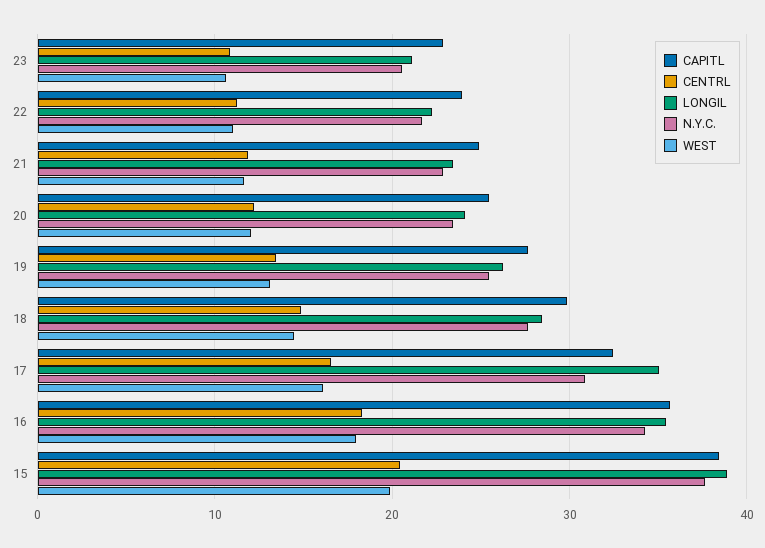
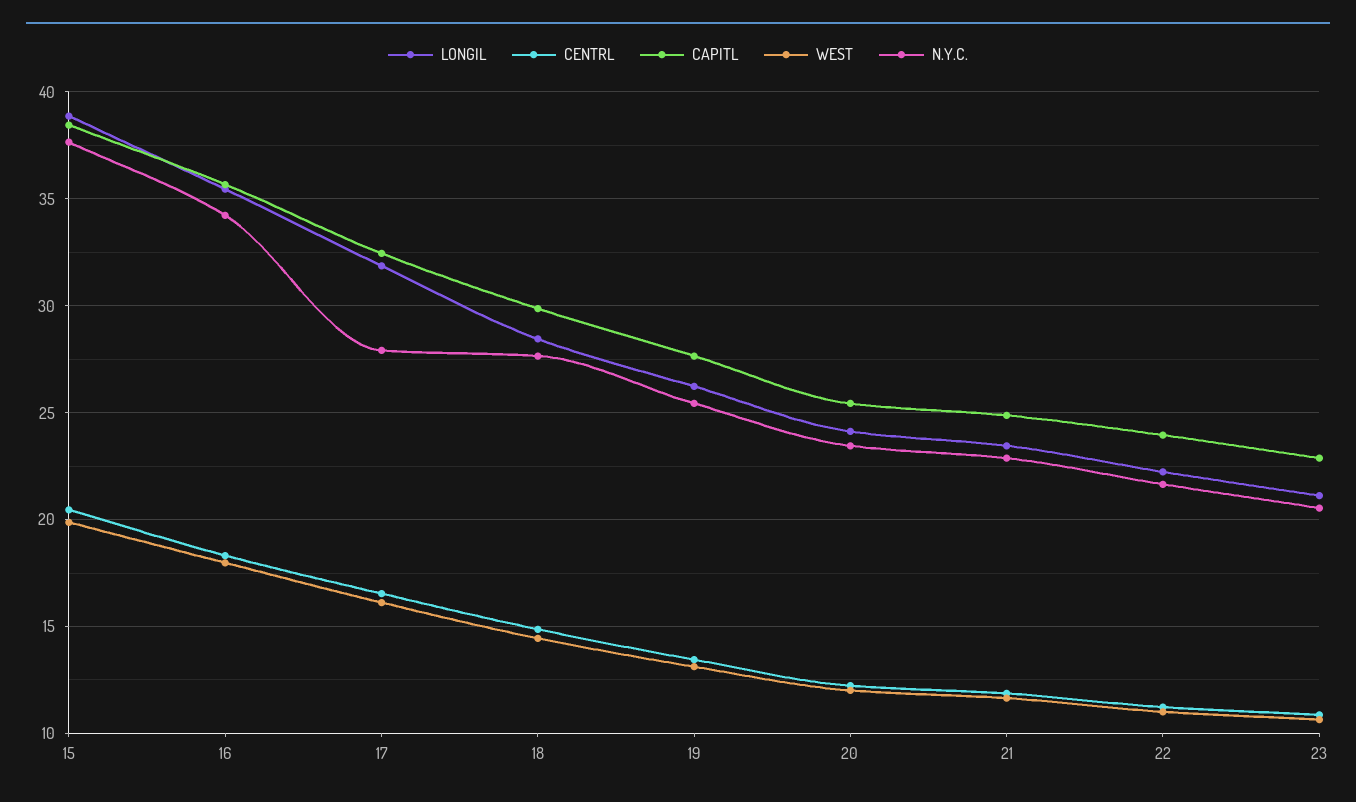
LONGIL, 17: 35 -> 32
N.Y.C., 17: 31 -> 28

